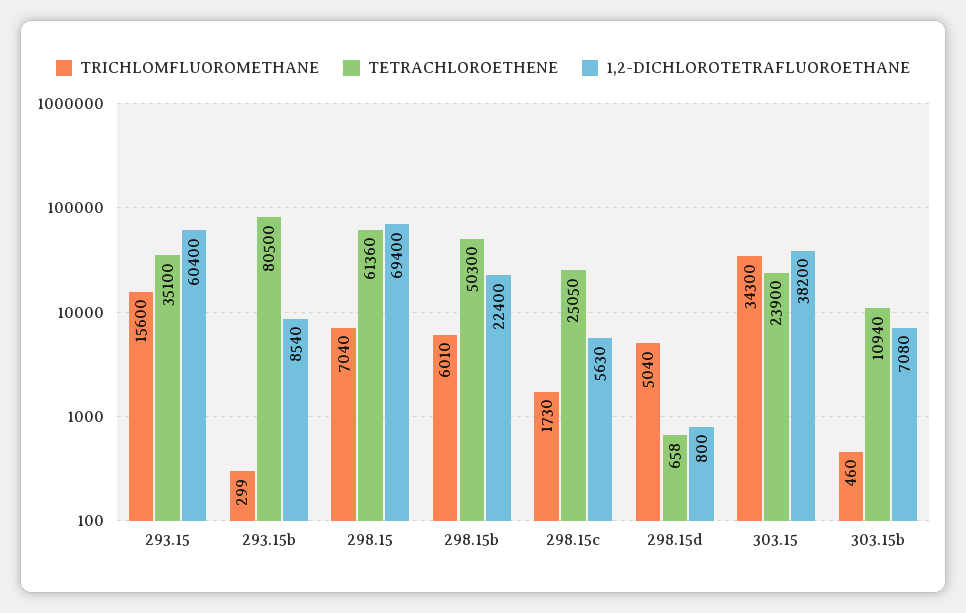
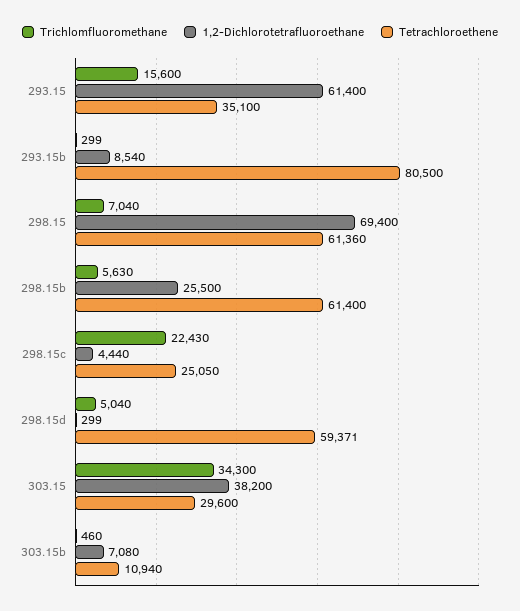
1,2-DICHLOROTETRAFLUOROETHANE, 293.15: 60400 -> 61400
TRICHLOMFLUOROMETHANE, 298.15b: 6010 -> 5630
TETRACHLOROETHENE, 298.15b: 50300 -> 61400
1,2-DICHLOROTETRAFLUOROETHANE, 298.15b: 22400 -> 25500
TRICHLOMFLUOROMETHANE, 298.15c: 1730 -> 22430
1,2-DICHLOROTETRAFLUOROETHANE, 298.15c: 5630 -> 4440
TETRACHLOROETHENE, 298.15d: 658 -> 59371
1,2-DICHLOROTETRAFLUOROETHANE, 298.15d: 800 -> 299
TETRACHLOROETHENE, 303.15: 23900 -> 29600

